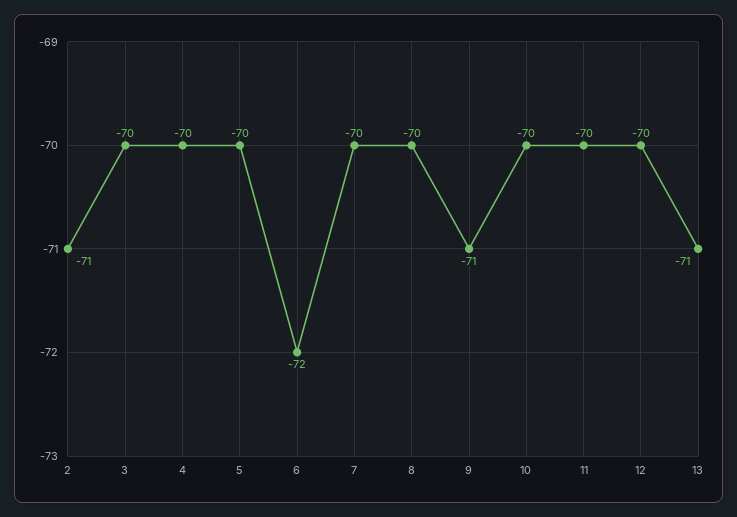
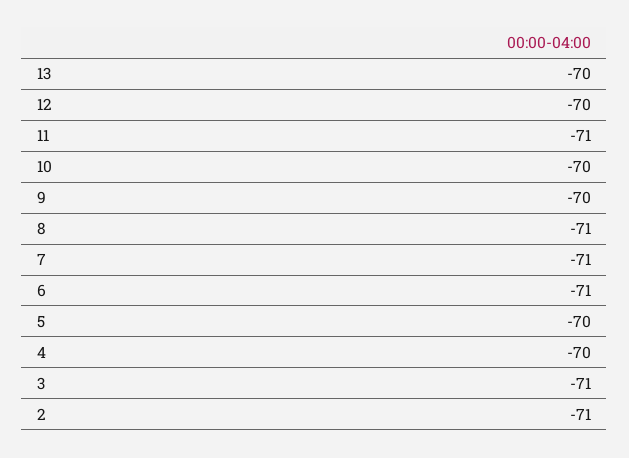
3: -70 -> -71
6: -72 -> -71
7: -70 -> -71
8: -70 -> -71
9: -71 -> -70
11: -70 -> -71
13: -71 -> -70

